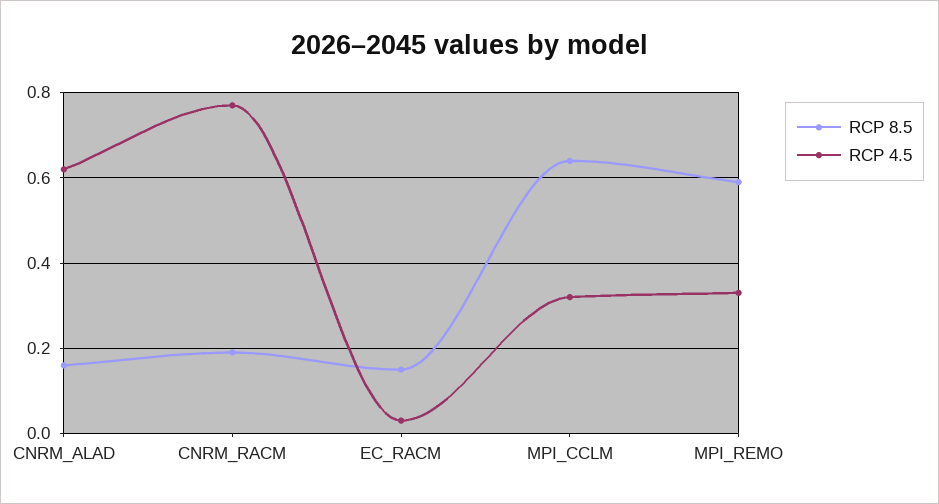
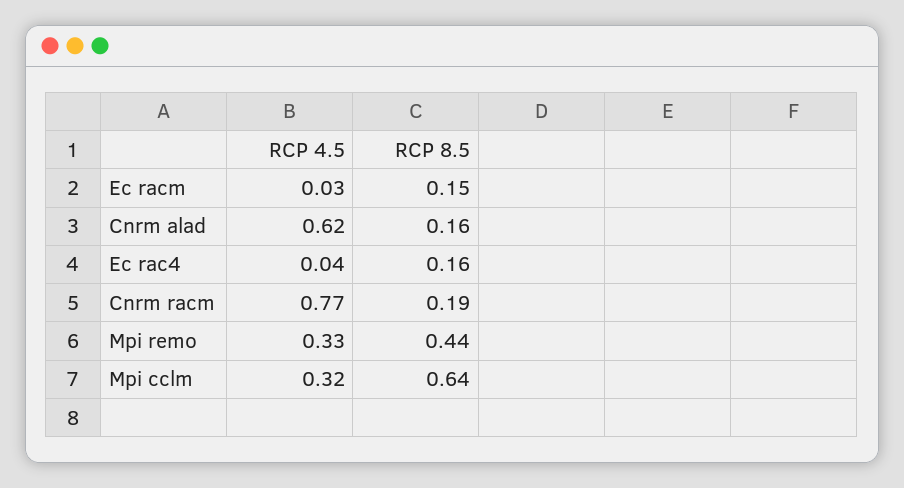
RCP 8.5, MPI_REMO: 0.6 -> 0.44
RCP 4.5, Ec rac4: none -> 0.04
RCP 8.5, Ec rac4: none -> 0.16

